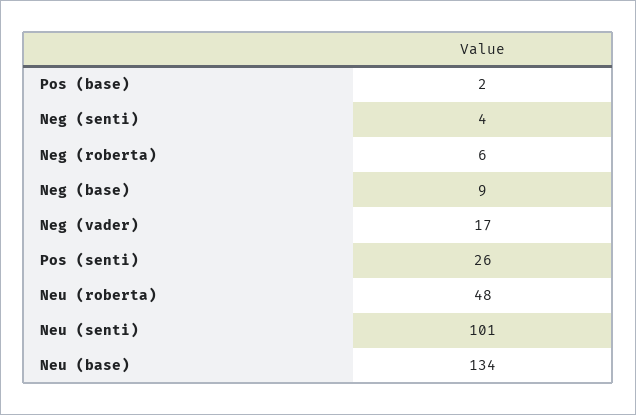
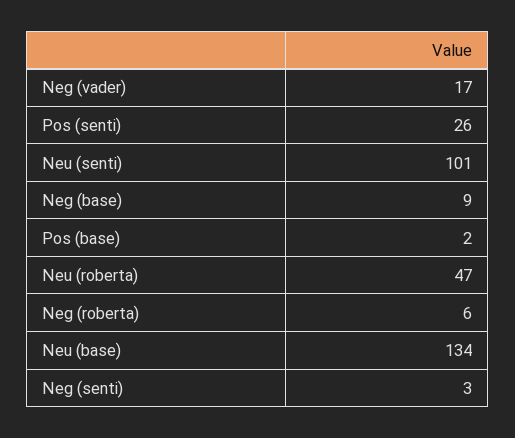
Neg (senti): 4 -> 3
Neu (roberta): 48 -> 47

